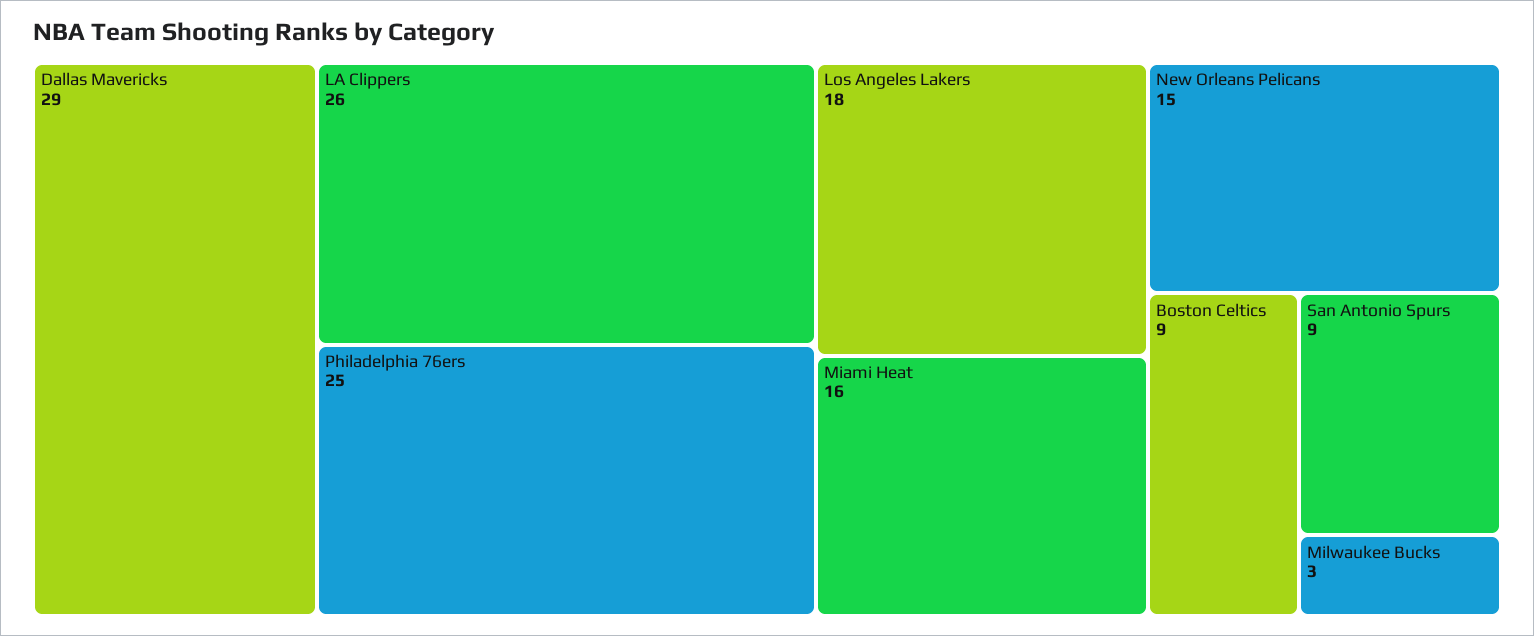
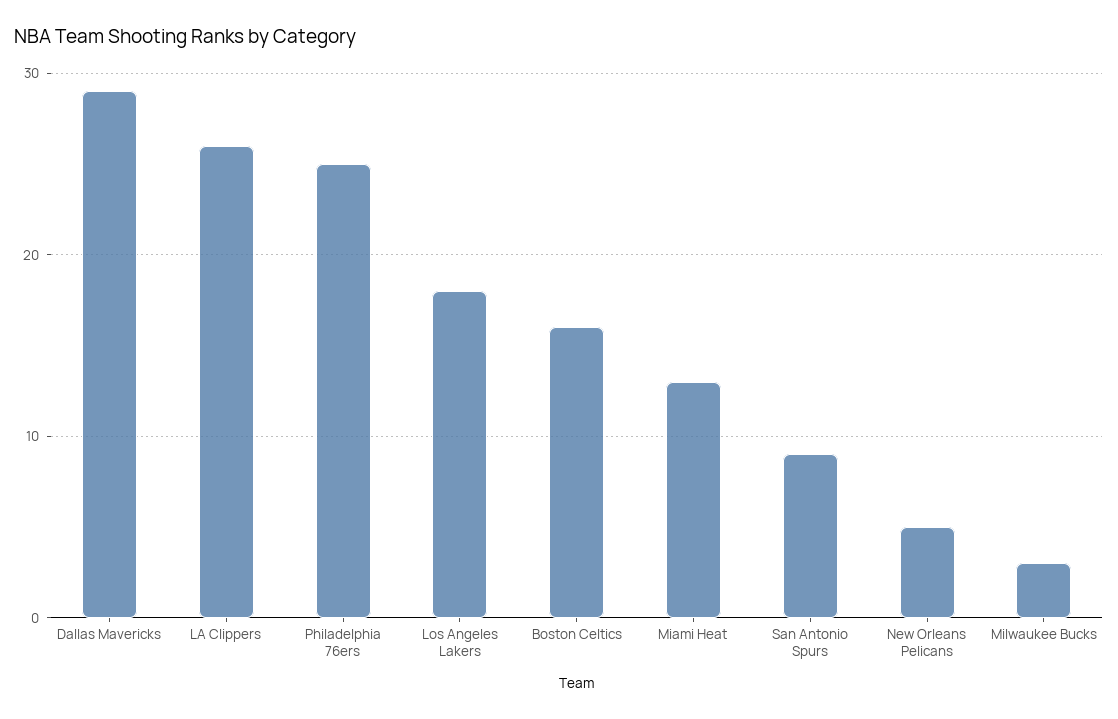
Miami Heat: 16 -> 13
New Orleans Pelicans: 15 -> 5
Boston Celtics: 9 -> 16

